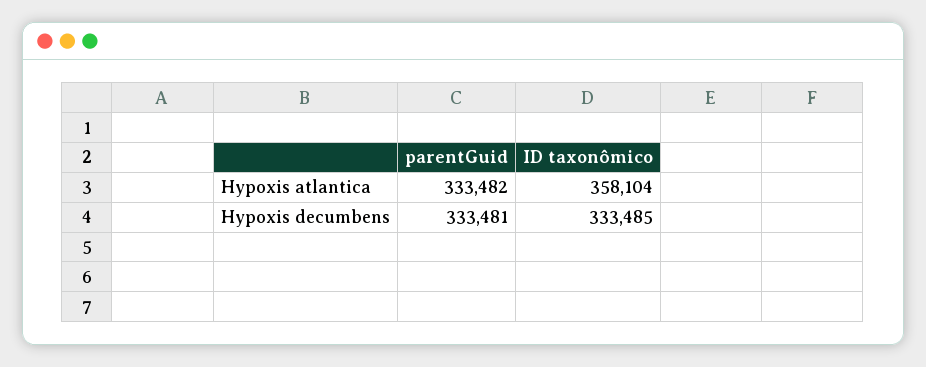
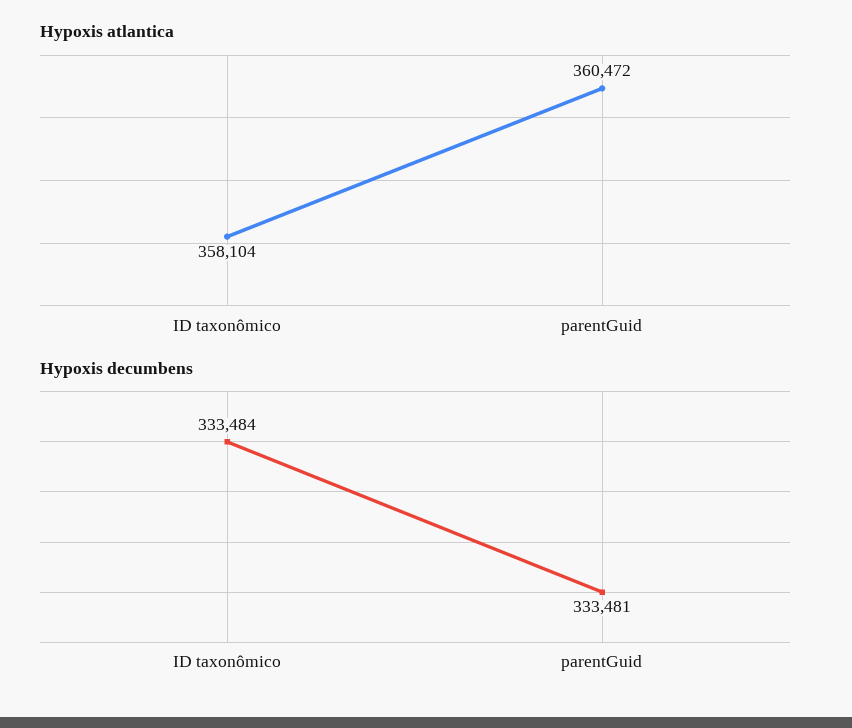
Hypoxis atlantica, parentGuid: 333482 -> 360472
Hypoxis decumbens, ID taxonômico: 333485 -> 333484

